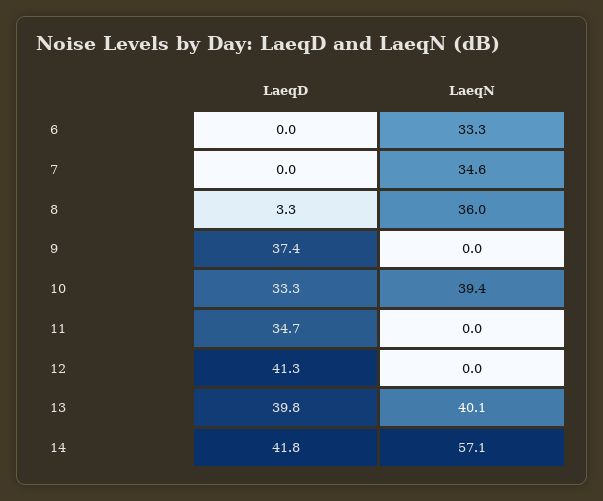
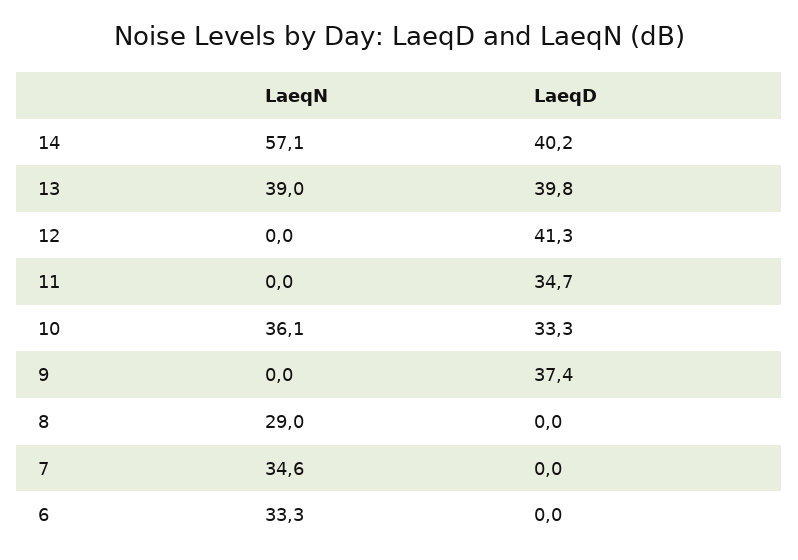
LaeqD, 8: 3.3 -> 0
LaeqN, 8: 36 -> 29
LaeqN, 10: 39.4 -> 36.1
LaeqN, 13: 40.1 -> 39
LaeqD, 14: 41.8 -> 40.2

